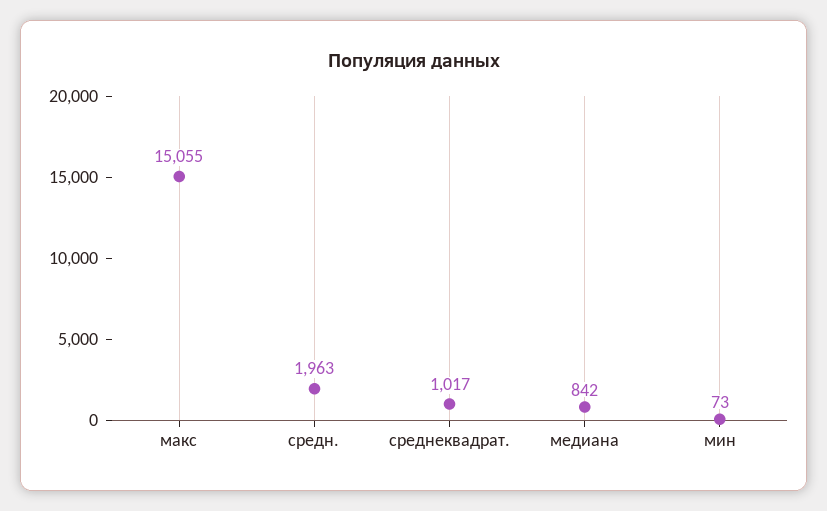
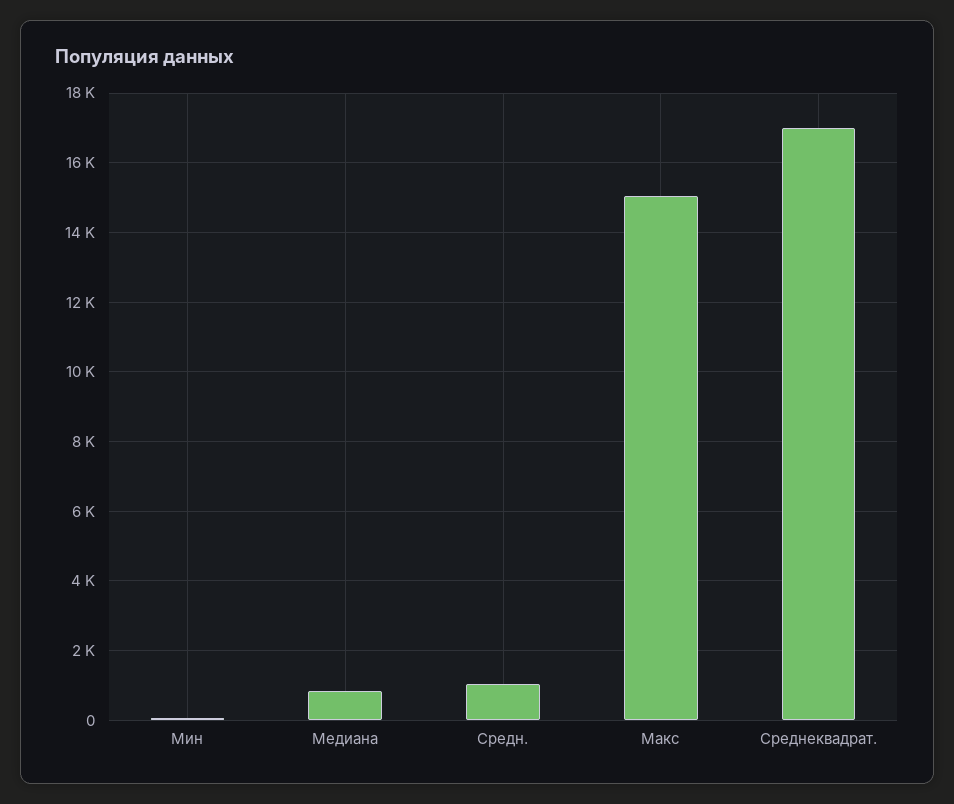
средн.: 1963 -> 1000
среднеквадрат.: 1017 -> 17000

